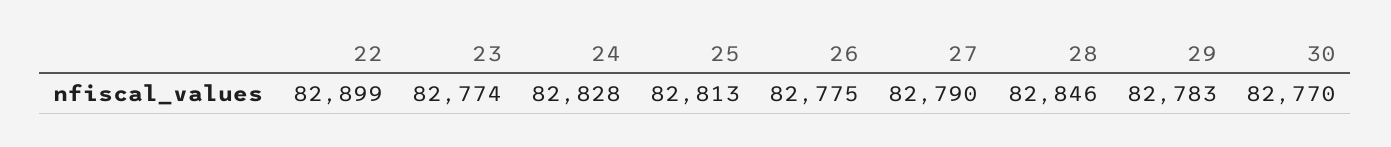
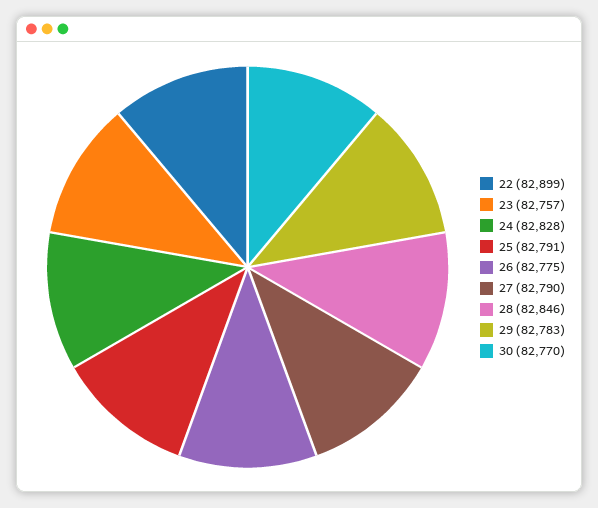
23: 82774 -> 82757
25: 82813 -> 82791

